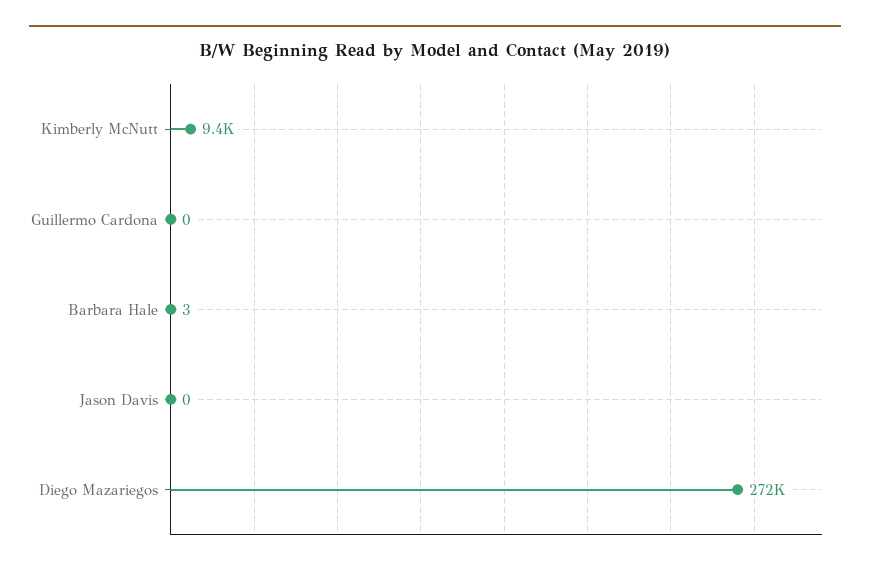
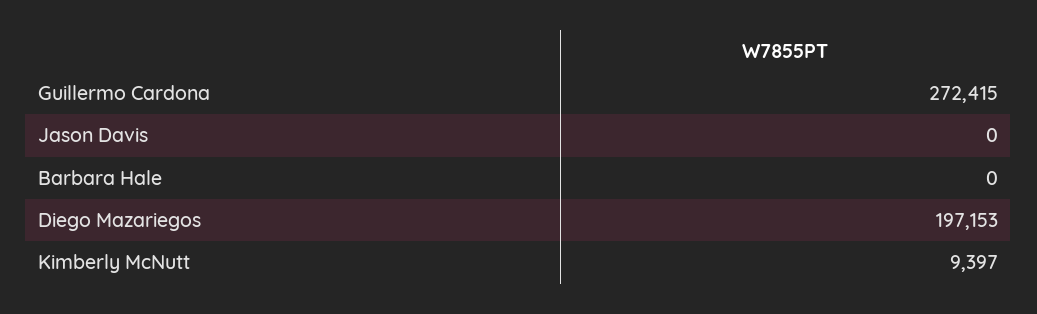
Guillermo Cardona: 0 -> 272415
Barbara Hale: 3 -> 0
Diego Mazariegos: 272000 -> 197153

